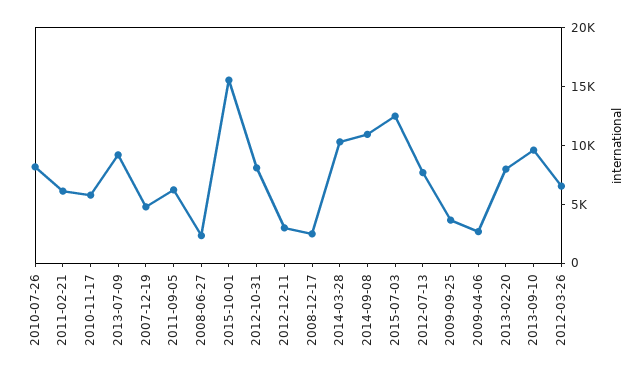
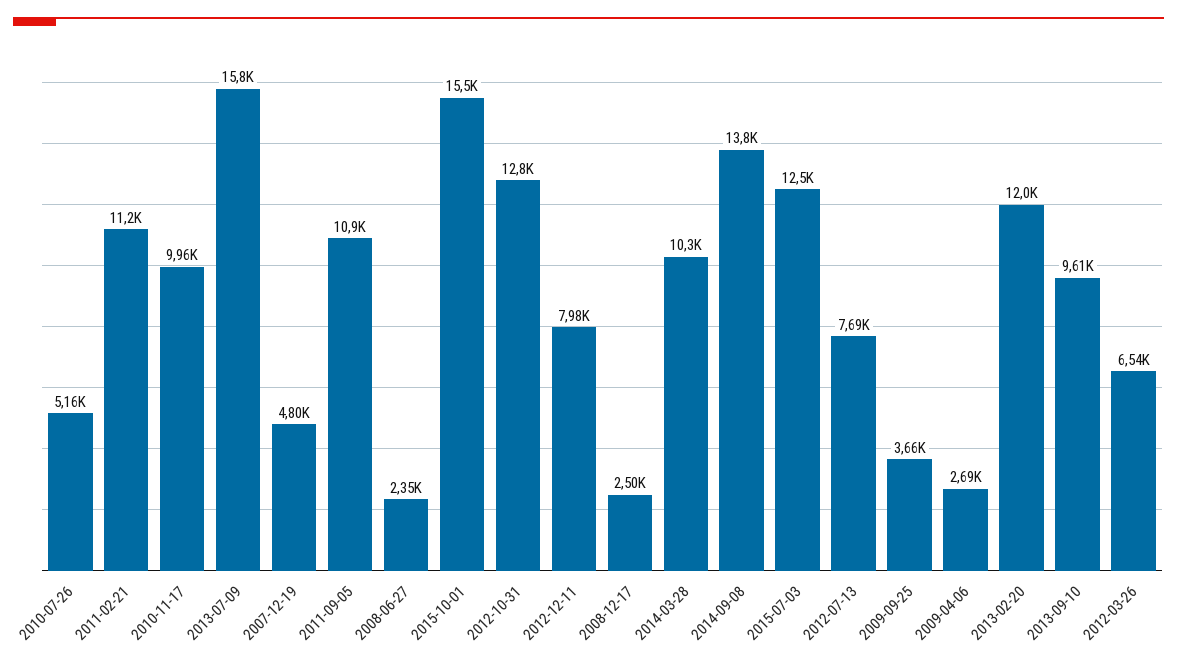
2010-07-26: 8000 -> 5160
2011-02-21: 6000 -> 11200
2010-11-17: 6000 -> 9960
2013-07-09: 9000 -> 15800
2011-09-05: 6000 -> 10900
2012-10-31: 8000 -> 12800
2012-12-11: 3000 -> 7980
2014-09-08: 11000 -> 13800
2013-02-20: 8000 -> 12000

